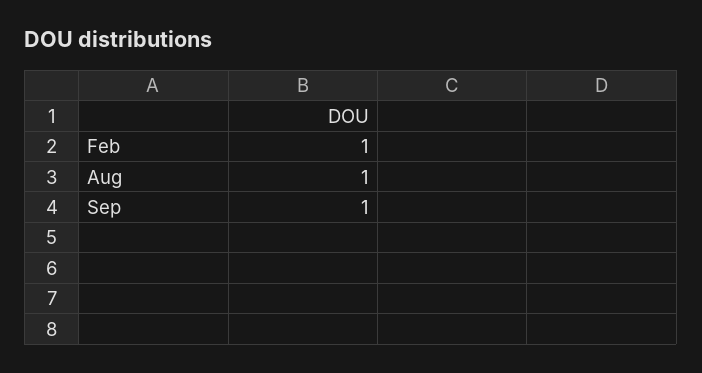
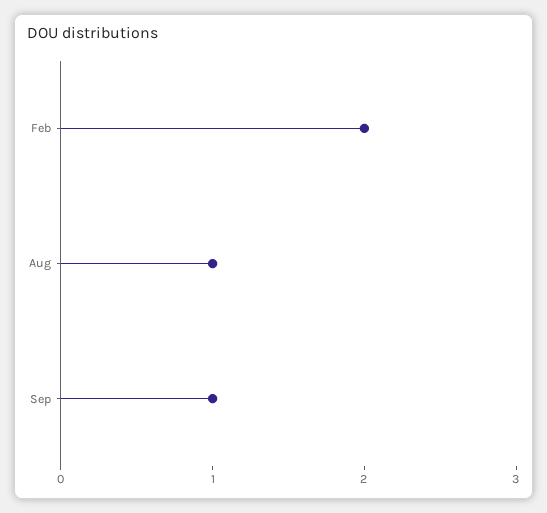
Feb: 1 -> 2

